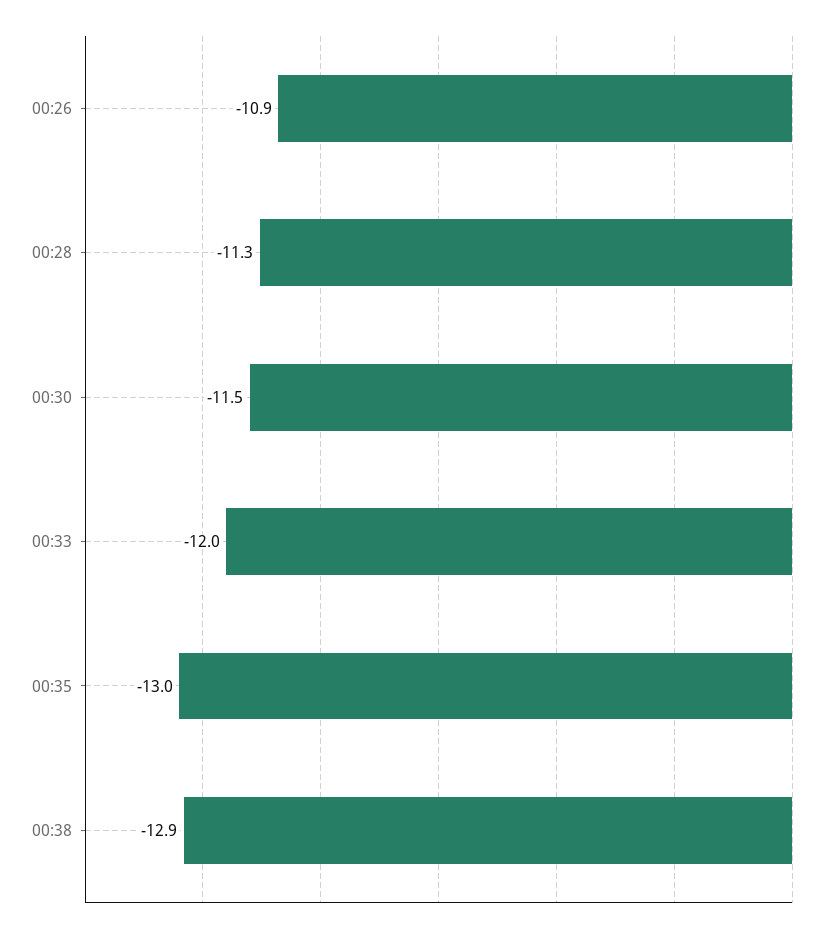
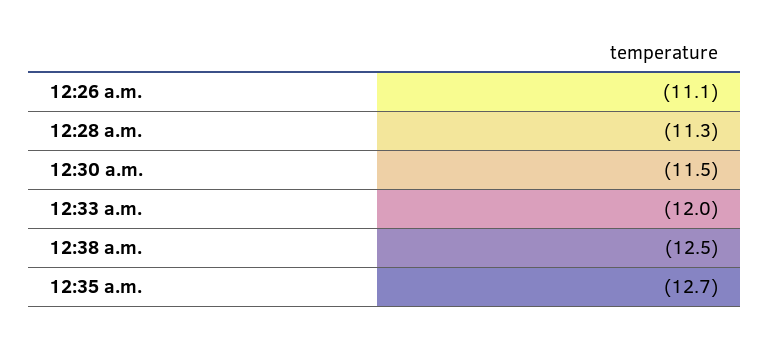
00:26: -10.9 -> -11.1
00:35: -13 -> -12.7
00:38: -12.9 -> -12.5

